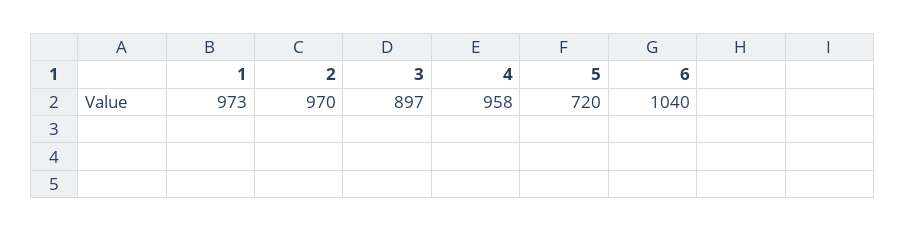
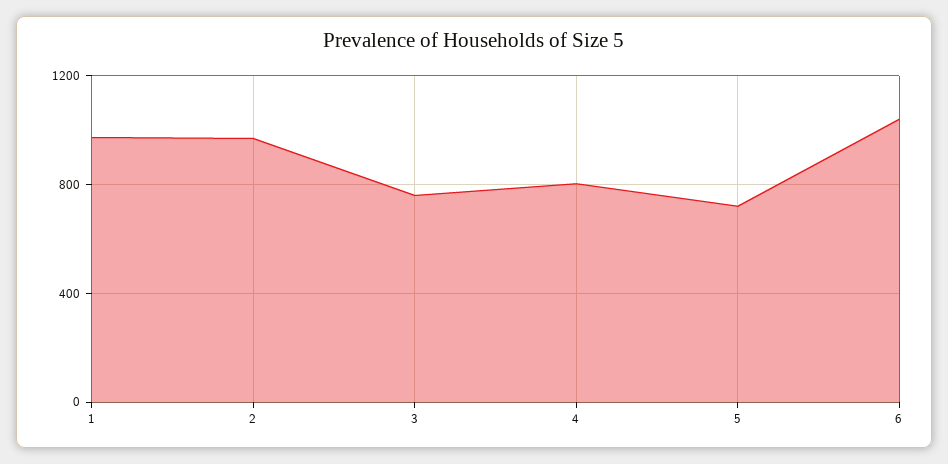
3: 897 -> 750
4: 958 -> 800

